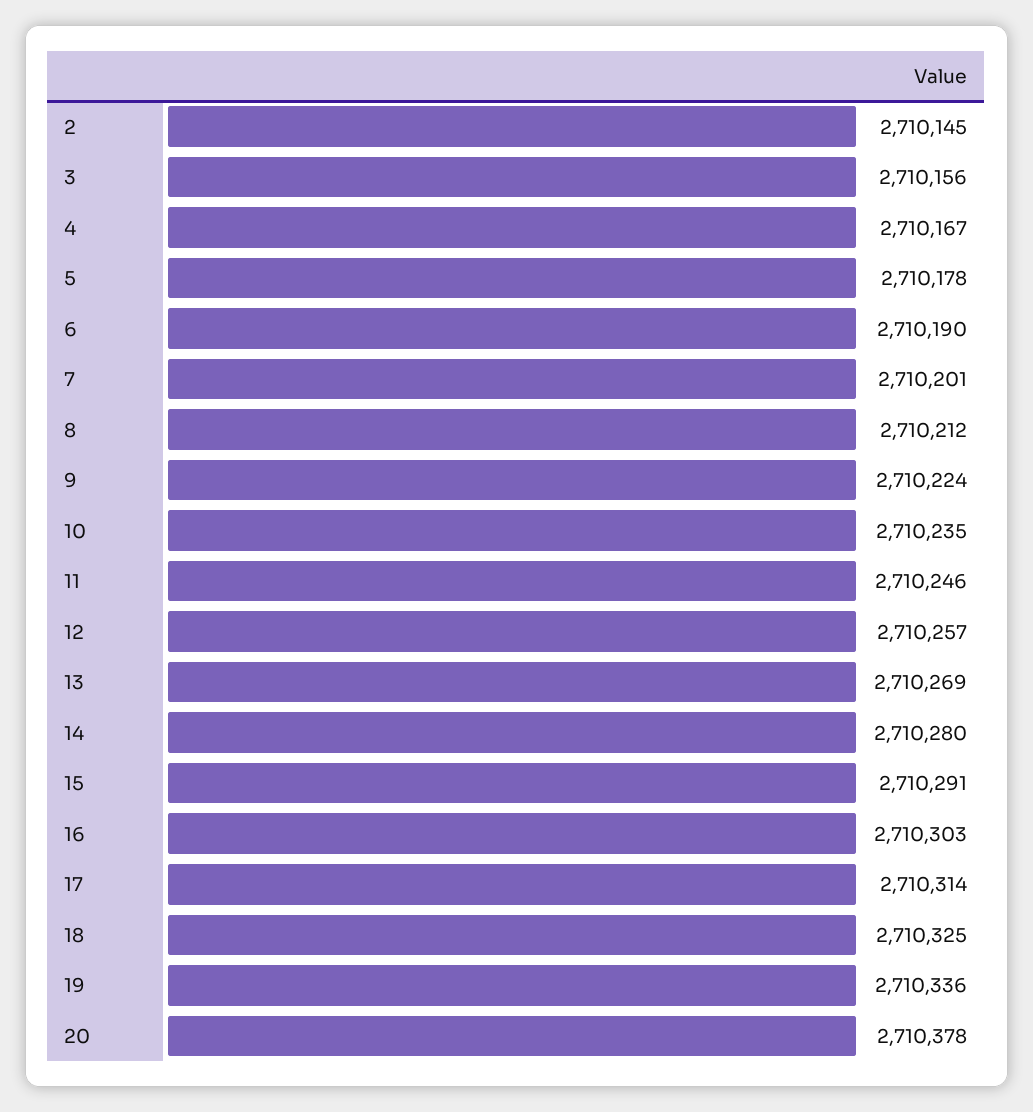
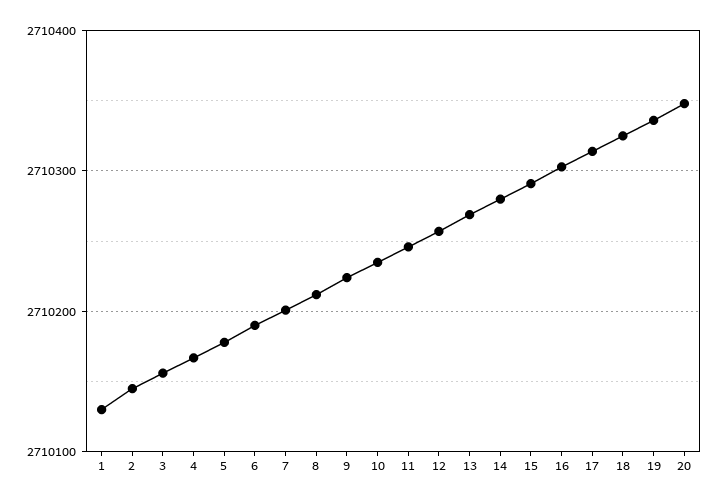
20: 2710378 -> 2710350
1: none -> 2710130

